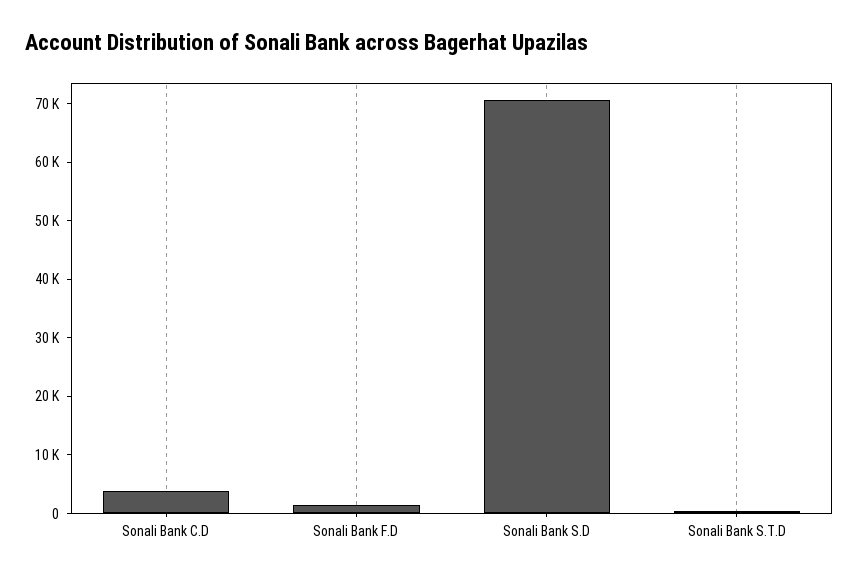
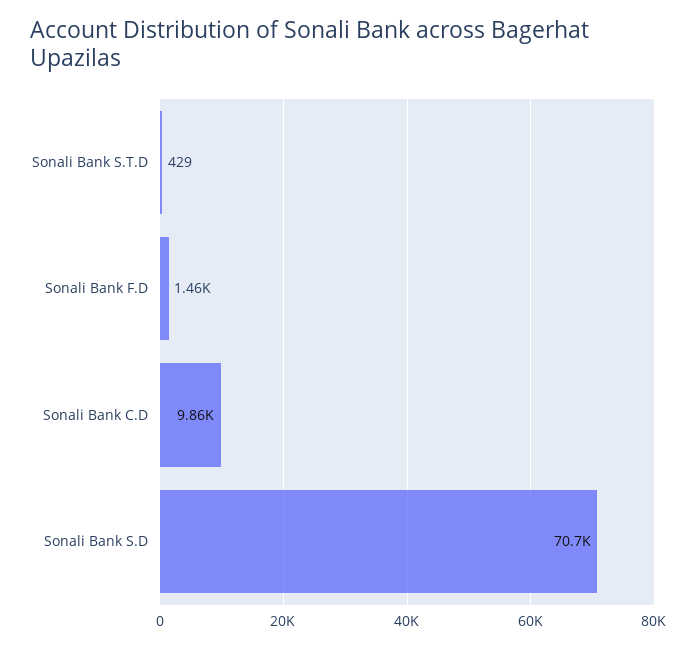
Sonali Bank C.D: 4000 -> 9860

